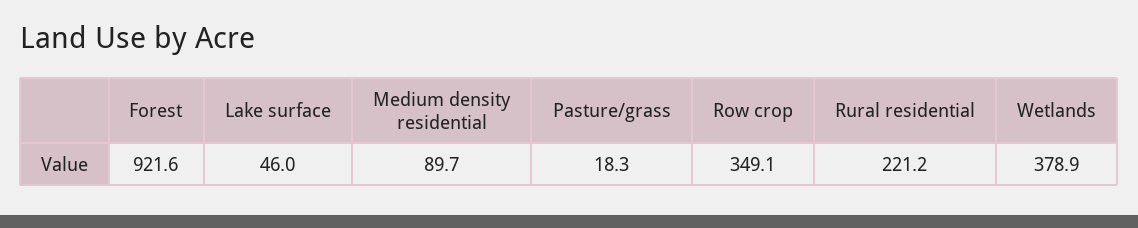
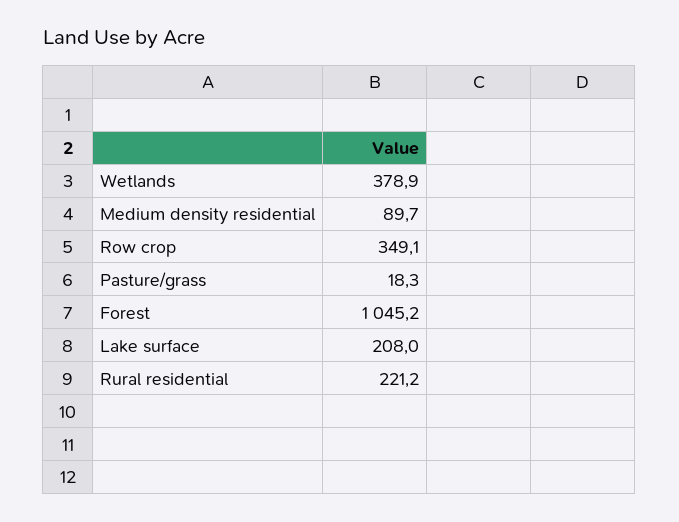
Forest: 921.6 -> 1045.2
Lake surface: 46 -> 208

